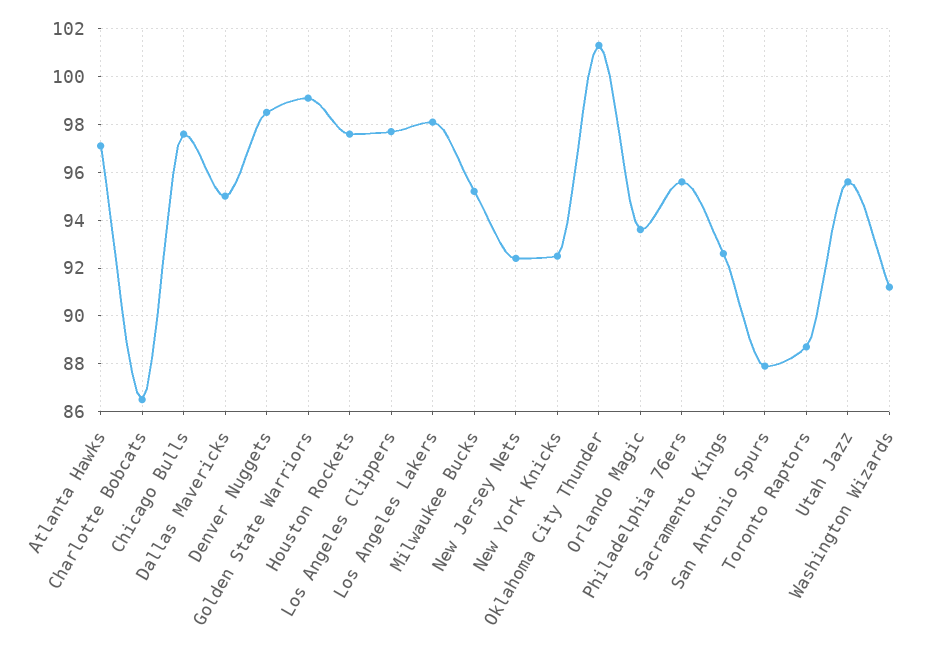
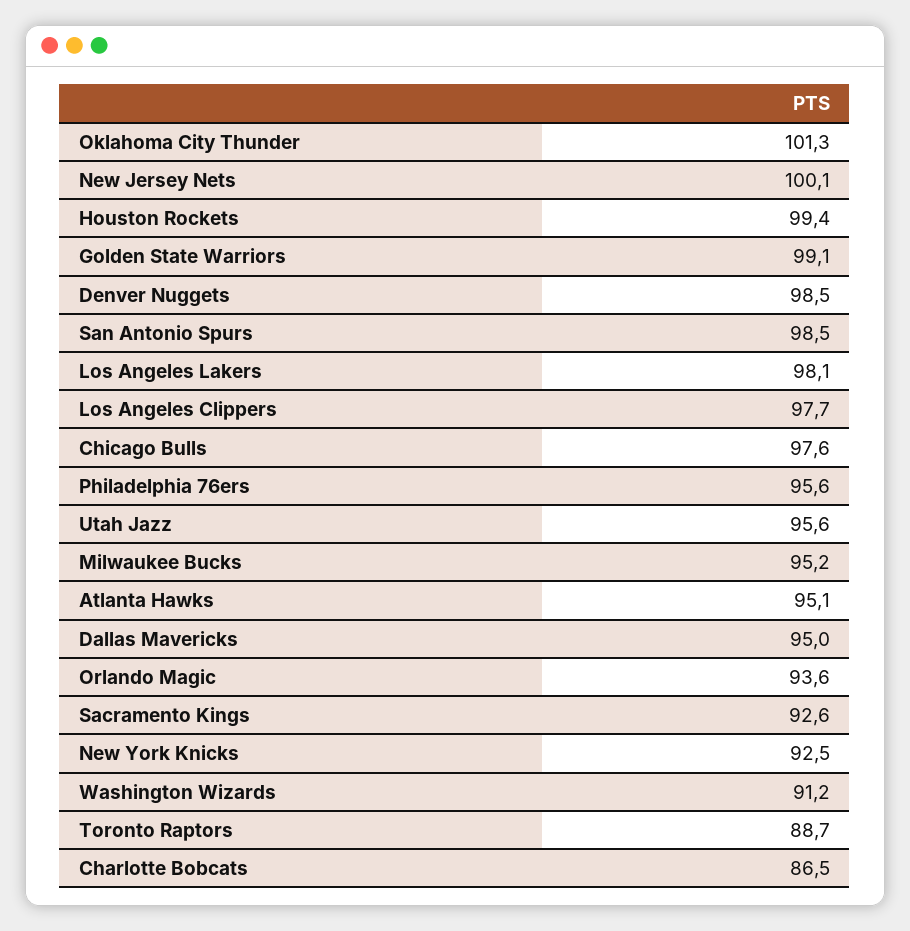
Atlanta Hawks: 97 -> 95.1
Houston Rockets: 97.5 -> 99.4
New Jersey Nets: 92.5 -> 100.1
San Antonio Spurs: 88 -> 98.5

